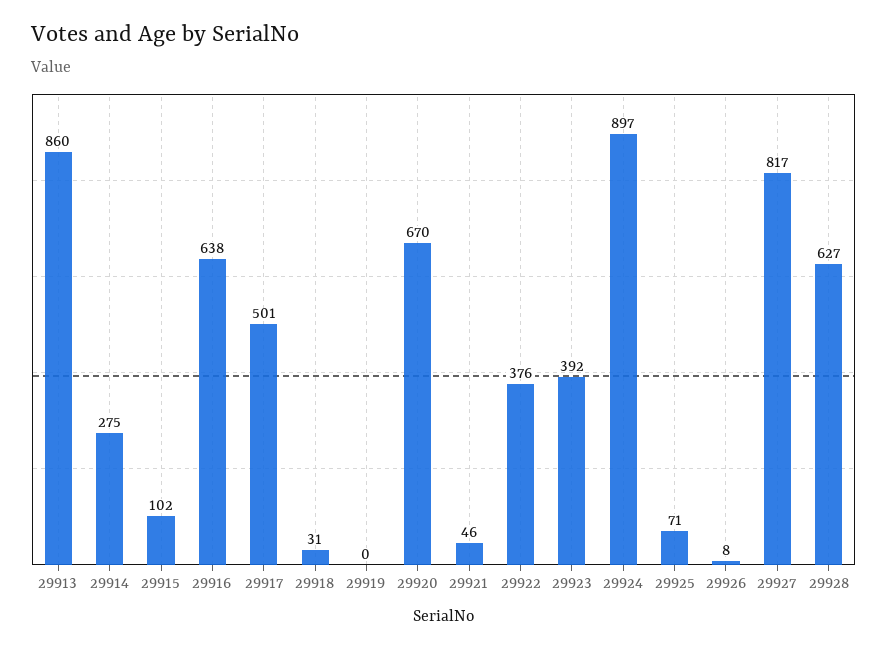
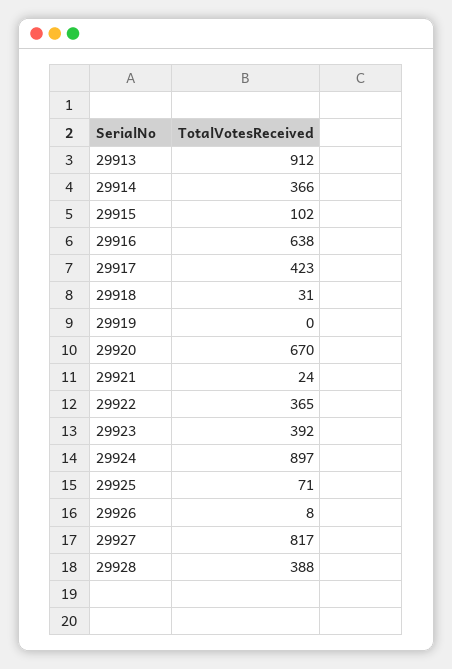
29913: 860 -> 912
29914: 275 -> 366
29917: 501 -> 423
29921: 46 -> 24
29922: 376 -> 365
29928: 627 -> 388

